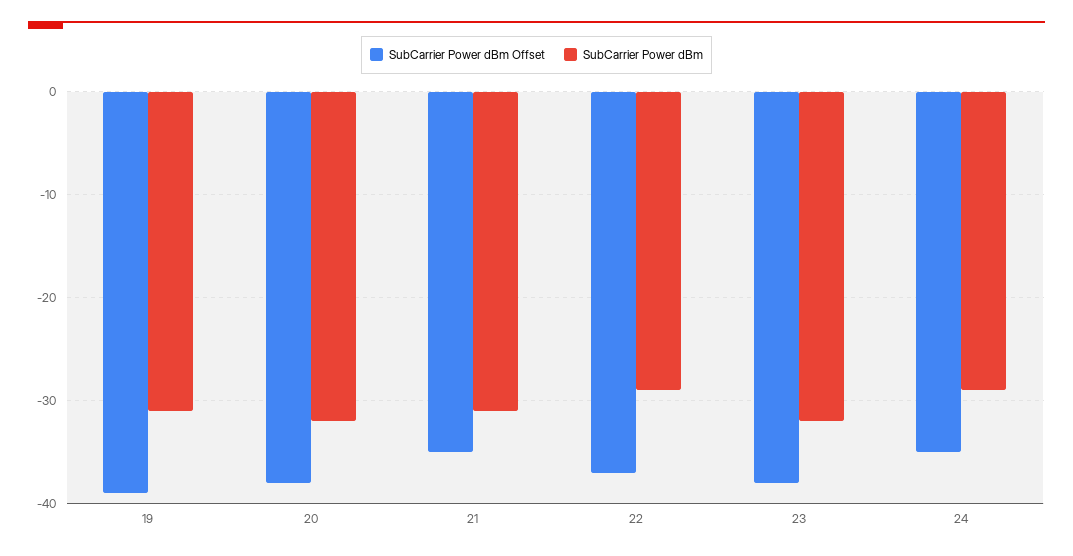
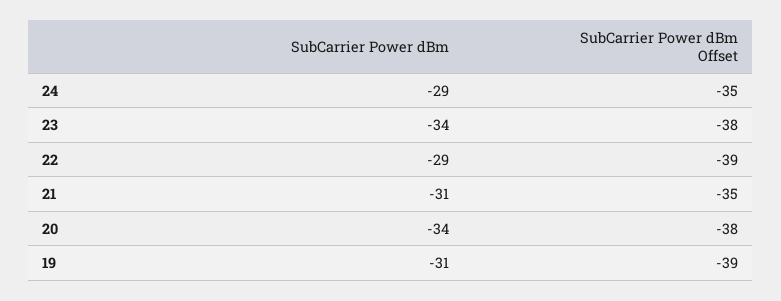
SubCarrier Power dBm, 20: -32 -> -34
SubCarrier Power dBm Offset, 22: -37 -> -39
SubCarrier Power dBm, 23: -32 -> -34

